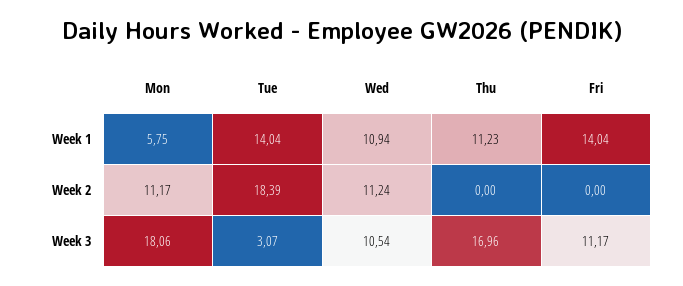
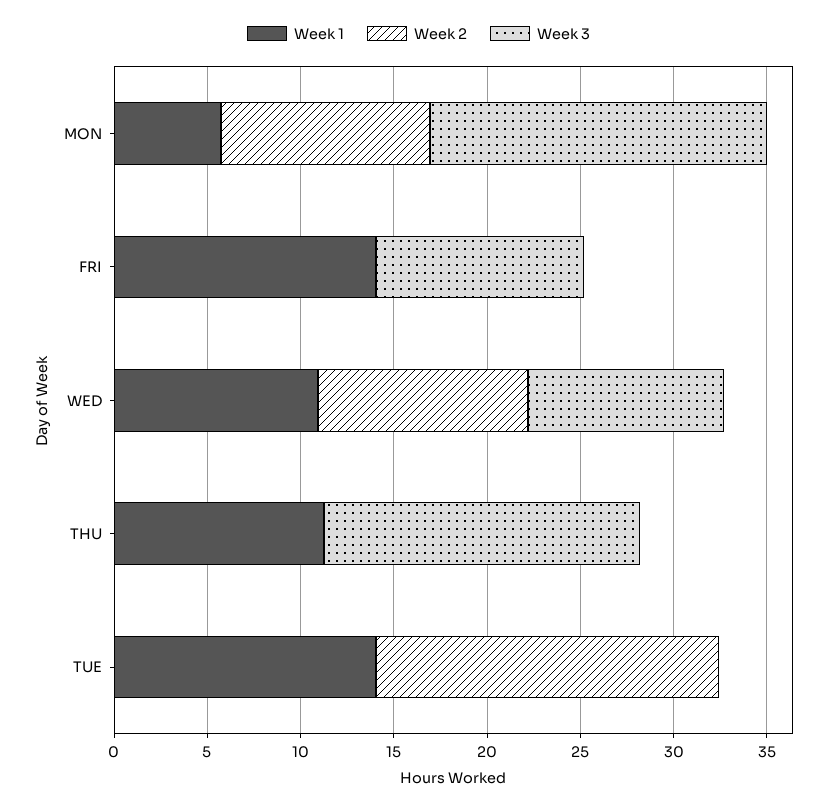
Week 3, Tue: 3.07 -> 0

